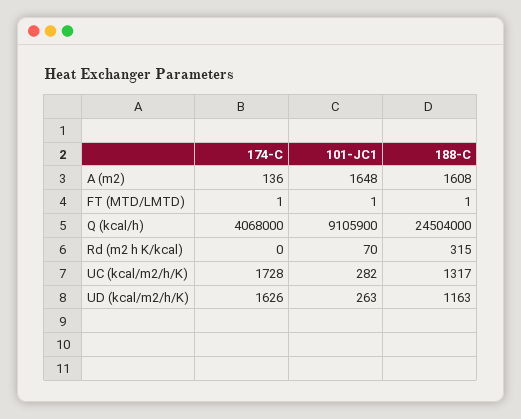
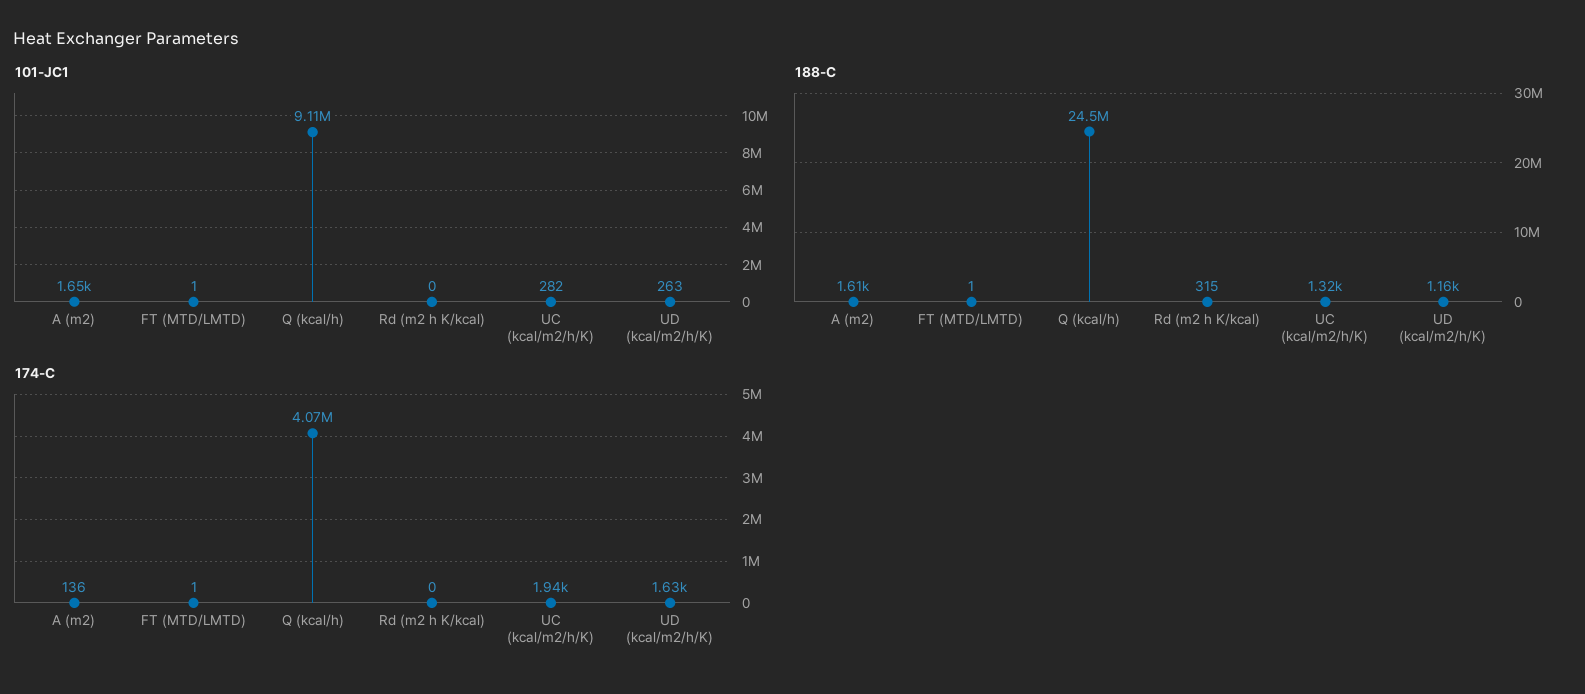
101-JC1, Rd (m2 h K/kcal): 70 -> 0
174-C, UC (kcal/m2/h/K): 1728 -> 1940

